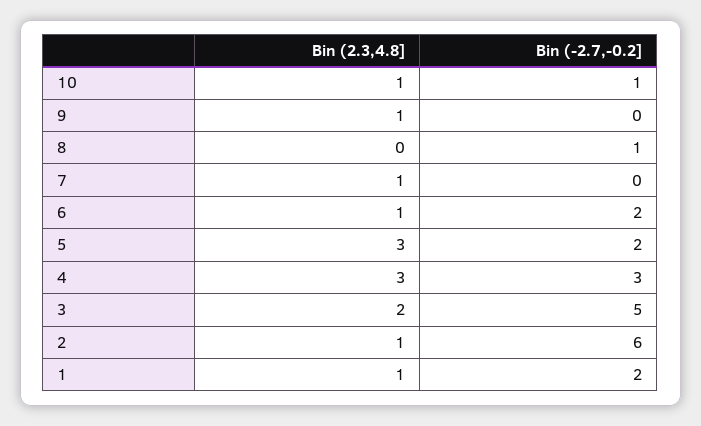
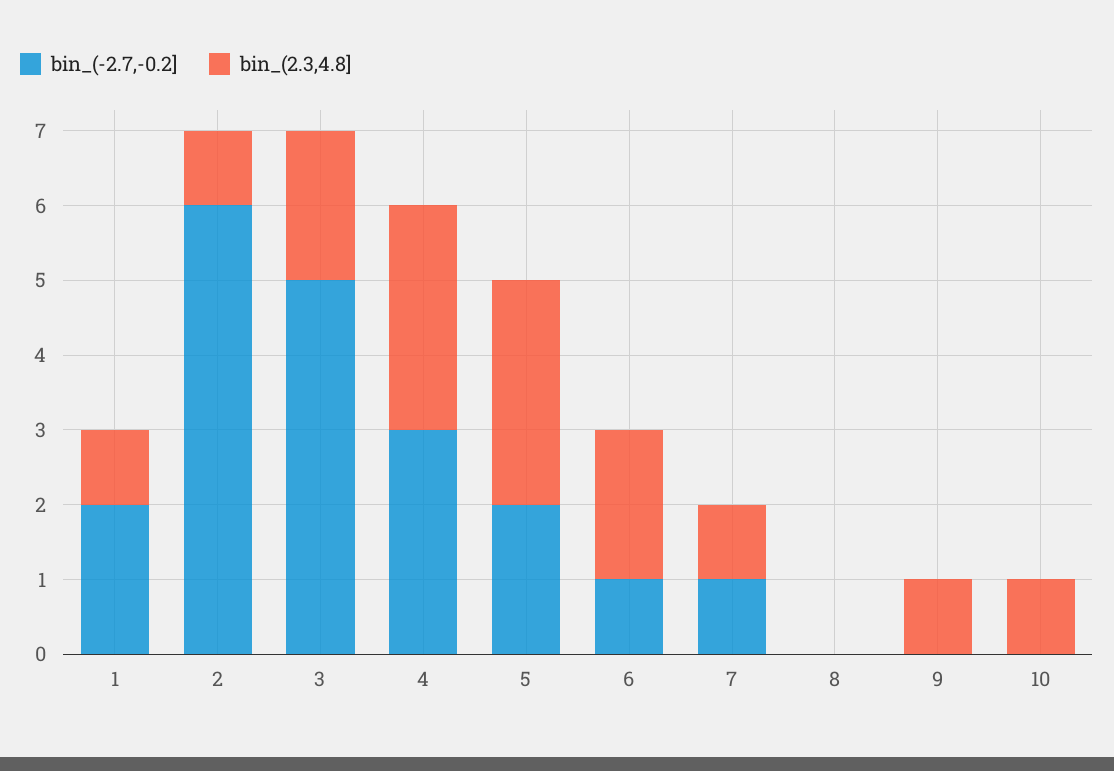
Bin (-2.7,-0.2], 10: 1 -> 0
Bin (-2.7,-0.2], 8: 1 -> 0
Bin (-2.7,-0.2], 7: 0 -> 1
Bin (2.3,4.8], 6: 1 -> 2
Bin (-2.7,-0.2], 6: 2 -> 1

